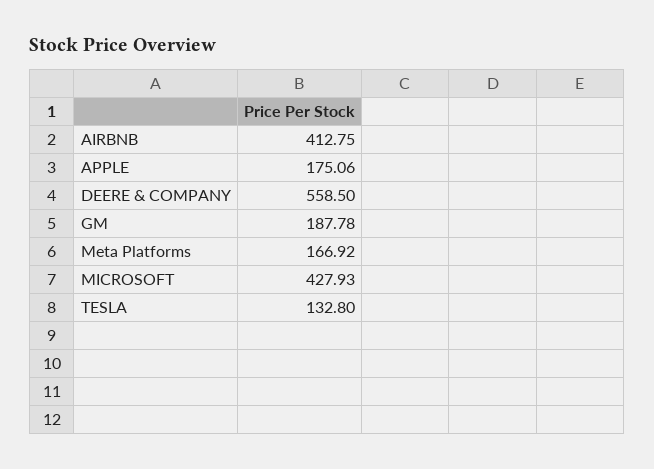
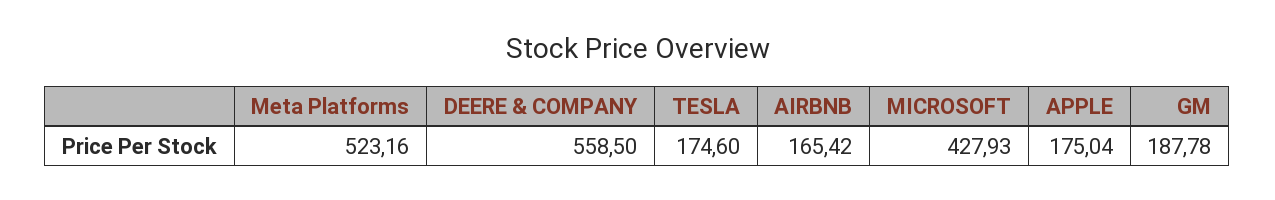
AIRBNB: 412.75 -> 165.42
APPLE: 175.06 -> 175.04
Meta Platforms: 166.92 -> 523.16
TESLA: 132.8 -> 174.6

